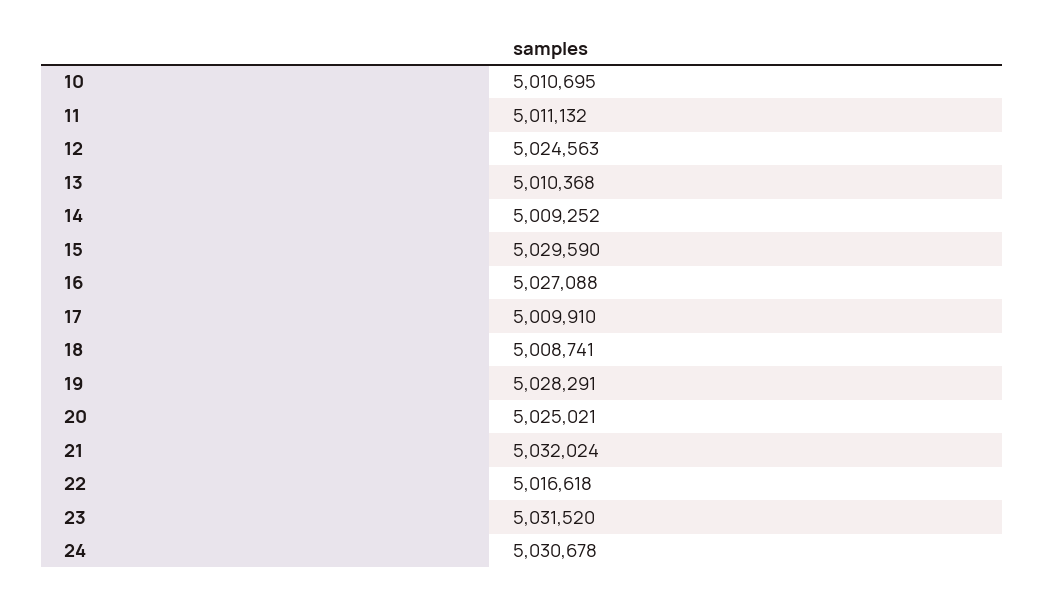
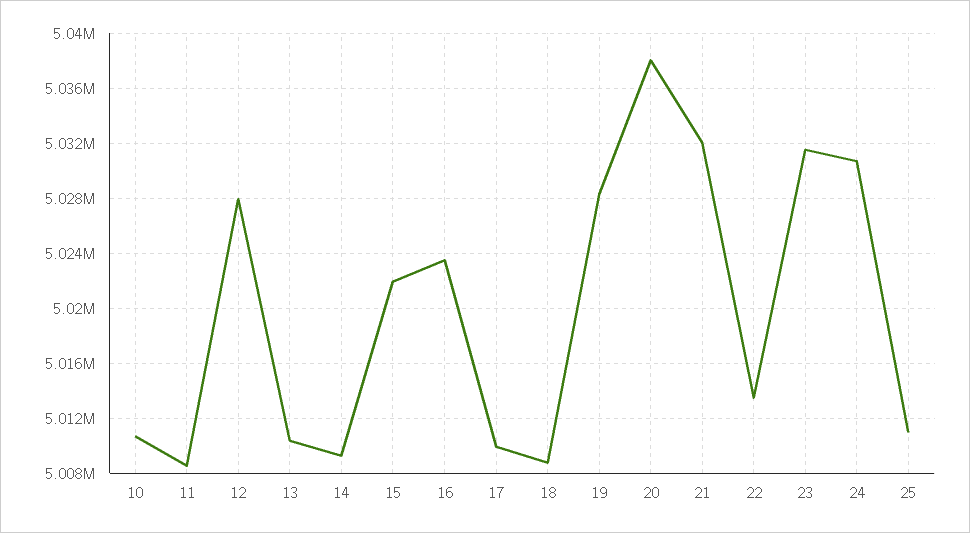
11: 5011132 -> 5008500
12: 5024563 -> 5028000
15: 5029590 -> 5022000
16: 5027088 -> 5023500
20: 5025021 -> 5038000
22: 5016618 -> 5013500
25: none -> 5011000

